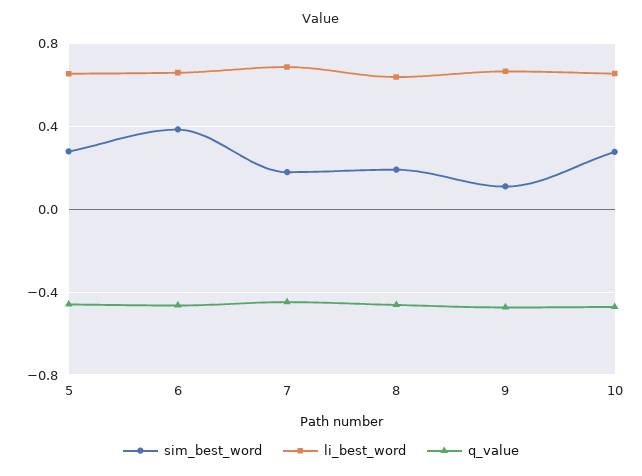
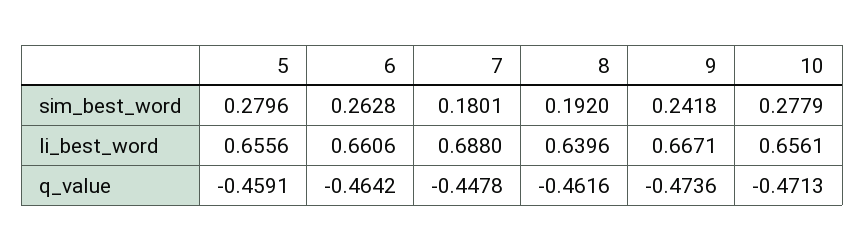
sim_best_word, 6: 0.4 -> 0.2628
sim_best_word, 9: 0.1 -> 0.2418

